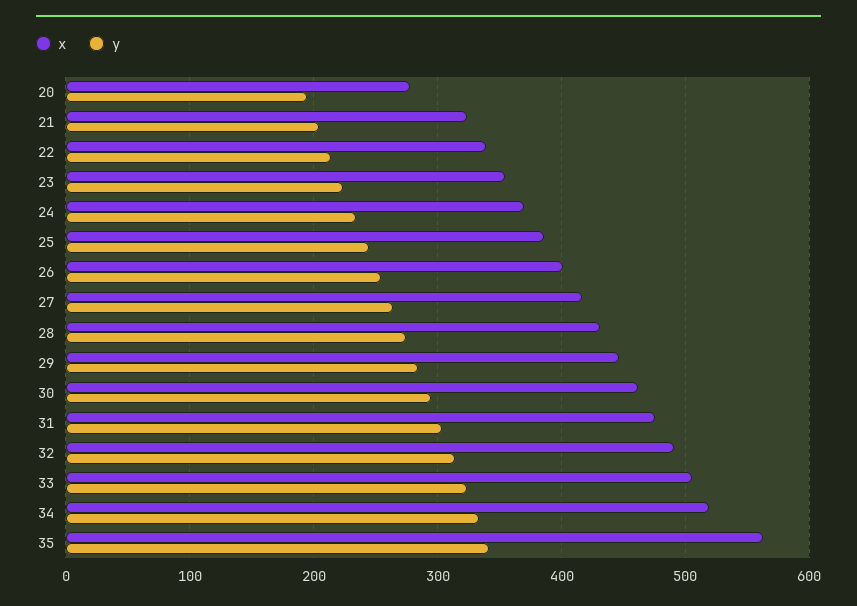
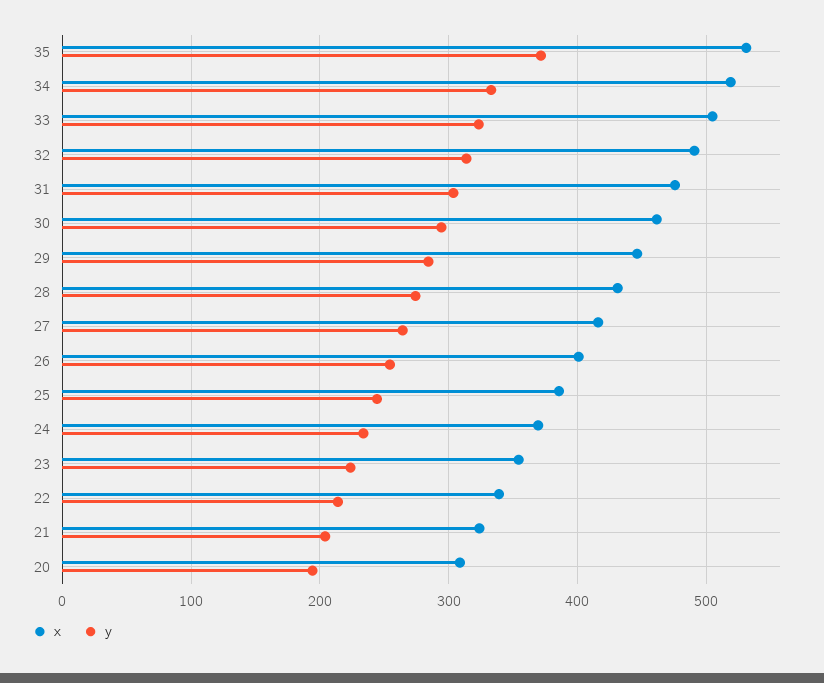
x, 20: 280 -> 310
x, 35: 560 -> 530
y, 35: 340 -> 370

